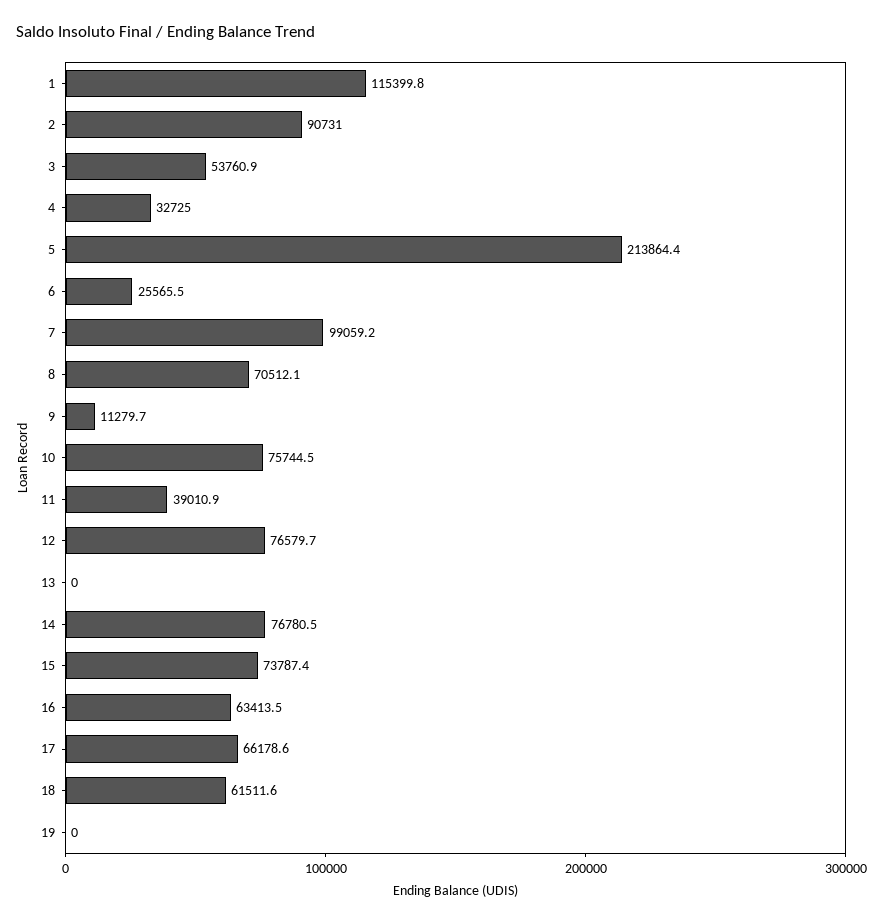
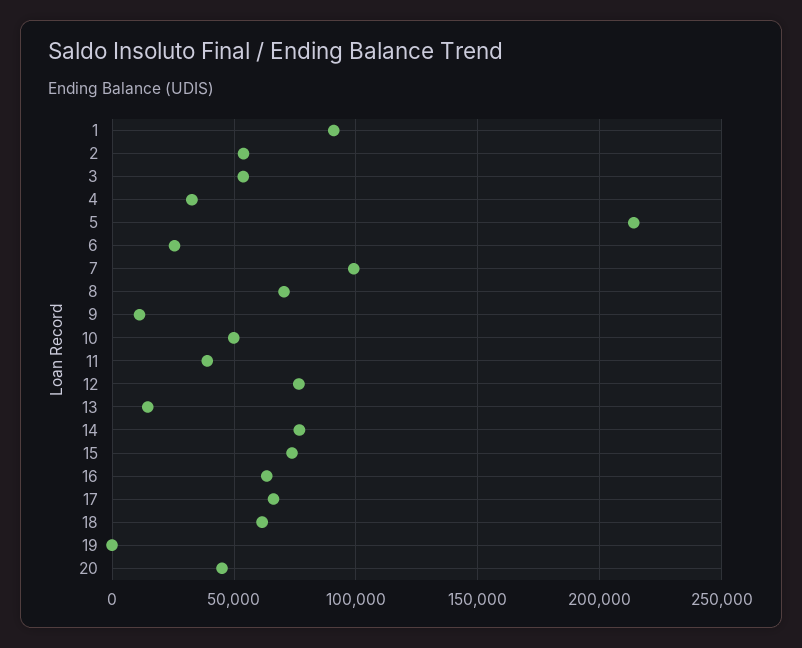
1: 115399.8 -> 90000
2: 90731 -> 55000
10: 75744.5 -> 50000
13: 0 -> 15000
20: none -> 45000

